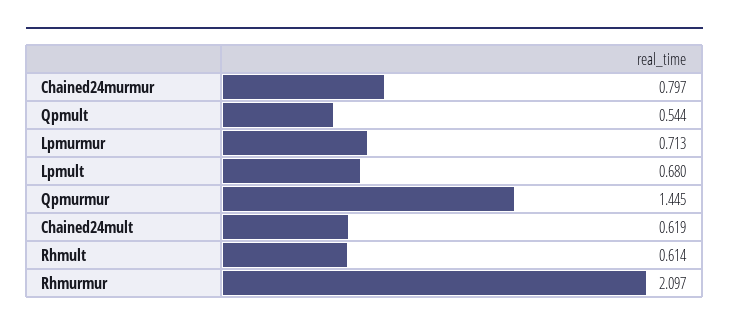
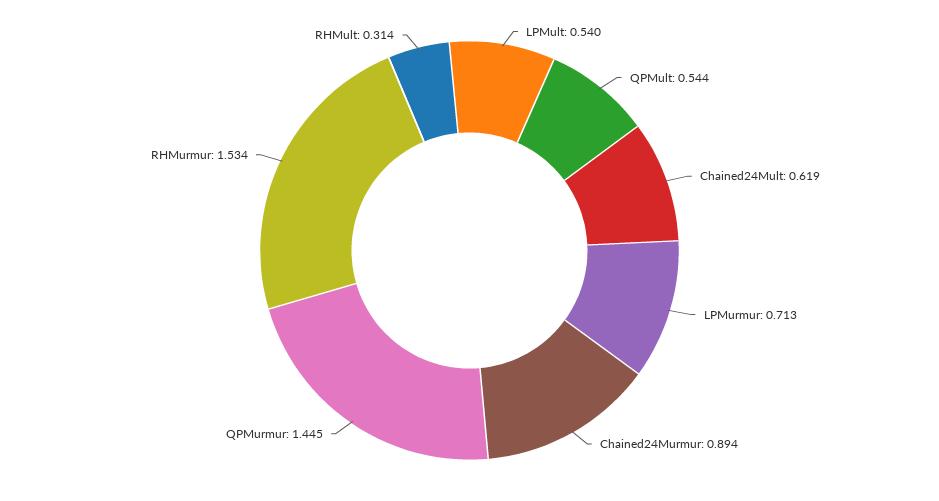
Chained24murmur: 0.797 -> 0.894
Lpmult: 0.68 -> 0.54
Rhmult: 0.614 -> 0.314
Rhmurmur: 2.097 -> 1.534

